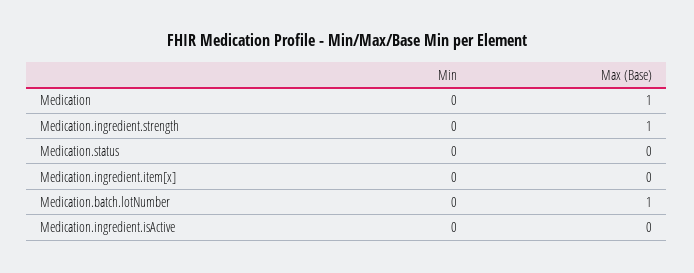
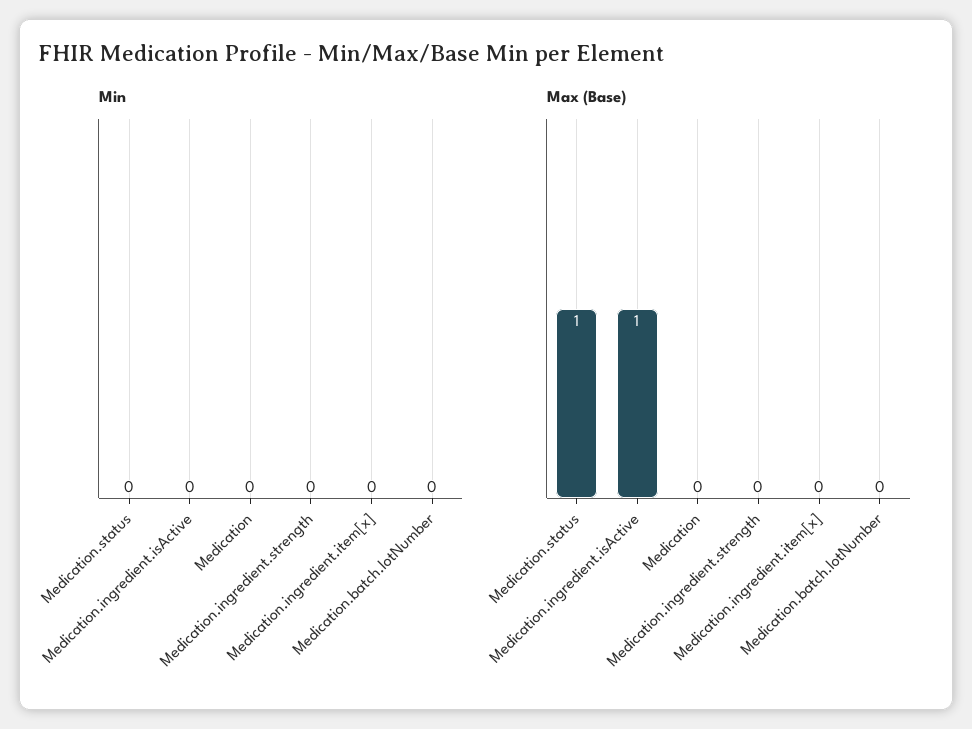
Max (Base), Medication: 1 -> 0
Max (Base), Medication.ingredient.strength: 1 -> 0
Max (Base), Medication.status: 0 -> 1
Max (Base), Medication.batch.lotNumber: 1 -> 0
Max (Base), Medication.ingredient.isActive: 0 -> 1

